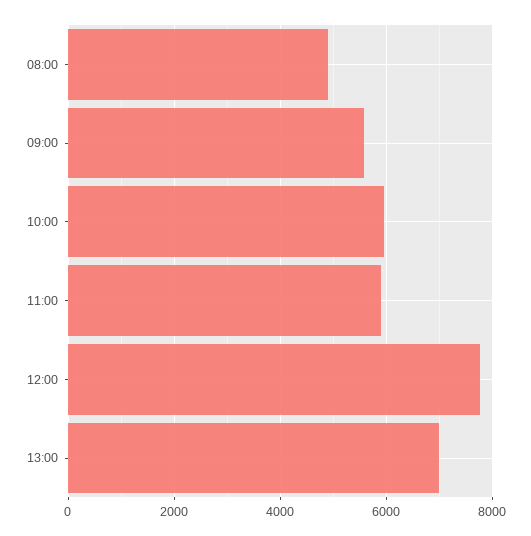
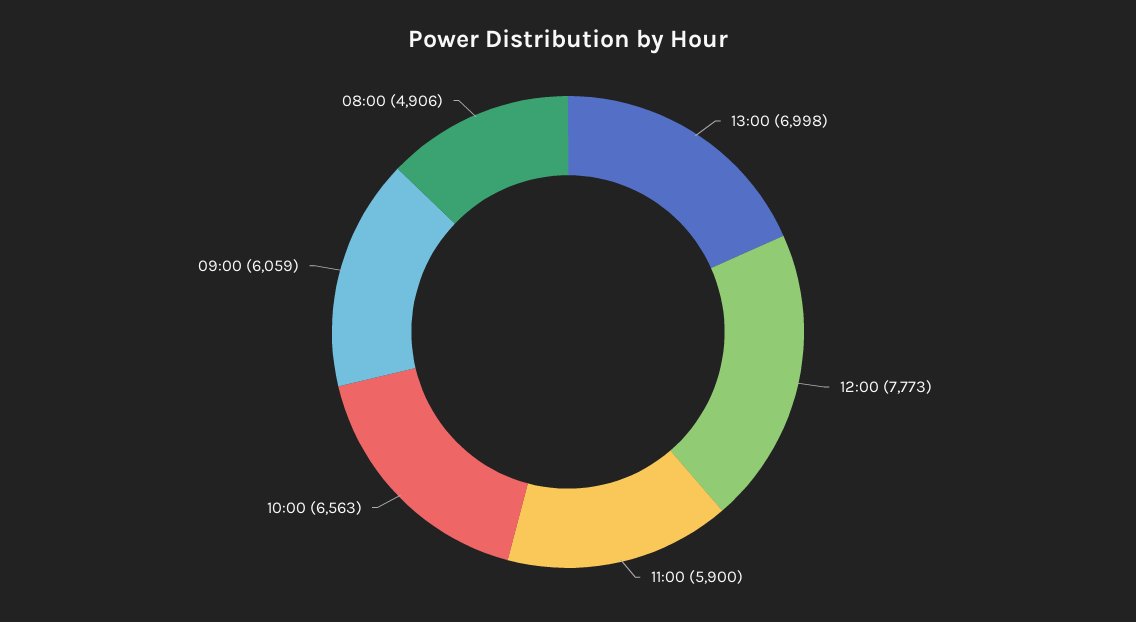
09:00: 5600 -> 6059
10:00: 6000 -> 6563

